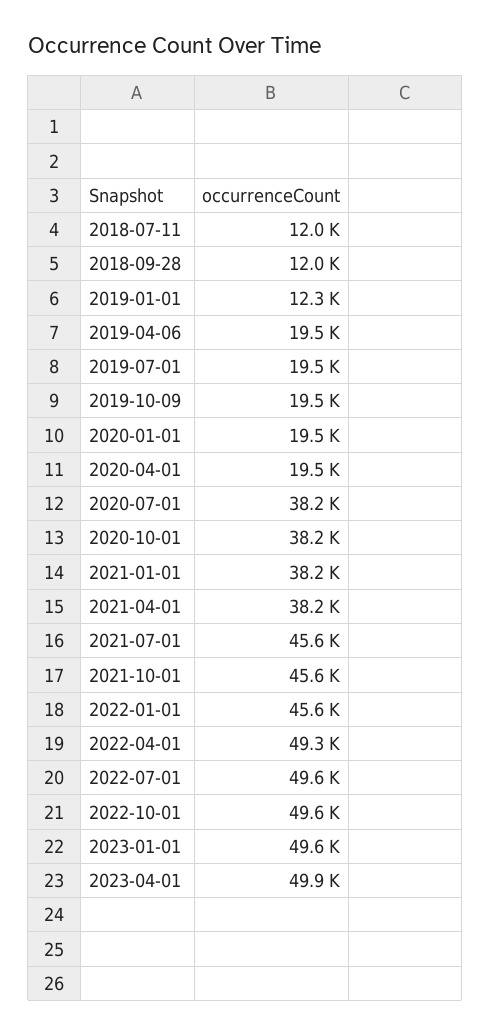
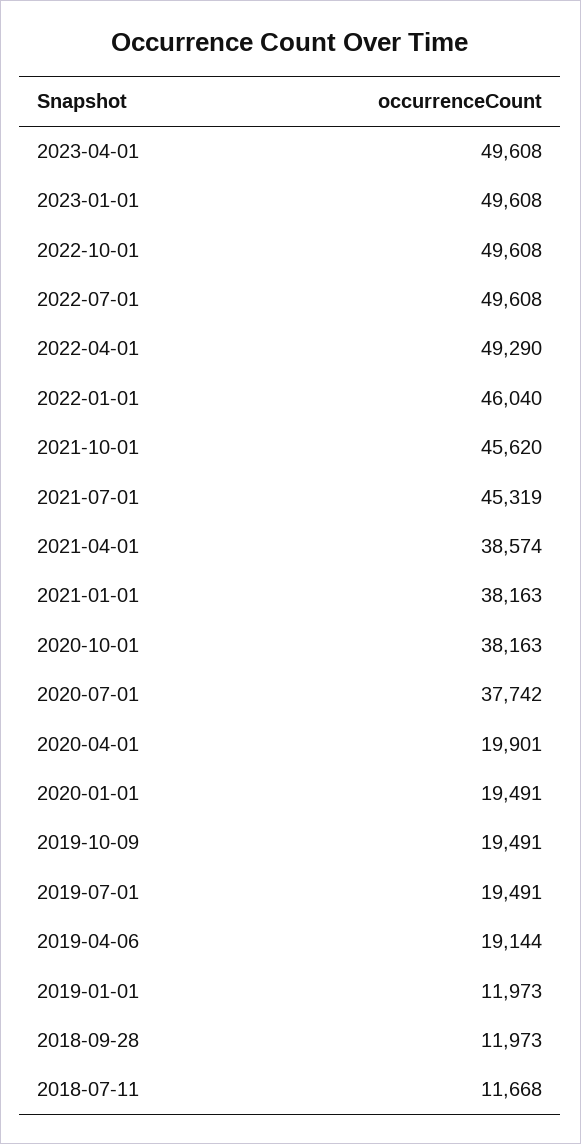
2018-07-11: 12000 -> 11668
2019-01-01: 12300 -> 11973
2019-04-06: 19500 -> 19144
2020-04-01: 19500 -> 19901
2020-07-01: 38200 -> 37742
2021-04-01: 38200 -> 38574
2021-07-01: 45600 -> 45319
2022-01-01: 45600 -> 46040
2023-04-01: 49900 -> 49608

